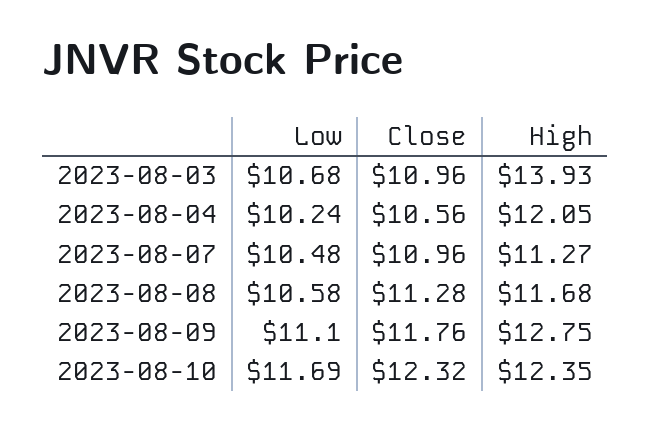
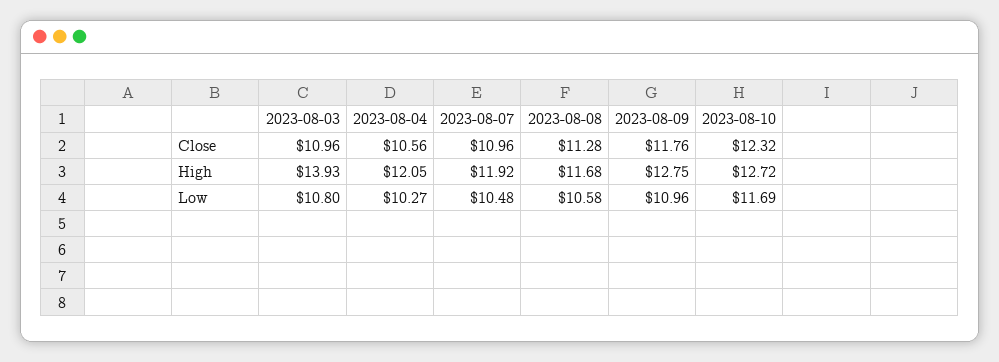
Low, 2023-08-03: 10.68 -> 10.8
Low, 2023-08-04: 10.24 -> 10.27
High, 2023-08-07: 11.27 -> 11.92
Low, 2023-08-09: 11.1 -> 10.96
High, 2023-08-10: 12.35 -> 12.72

